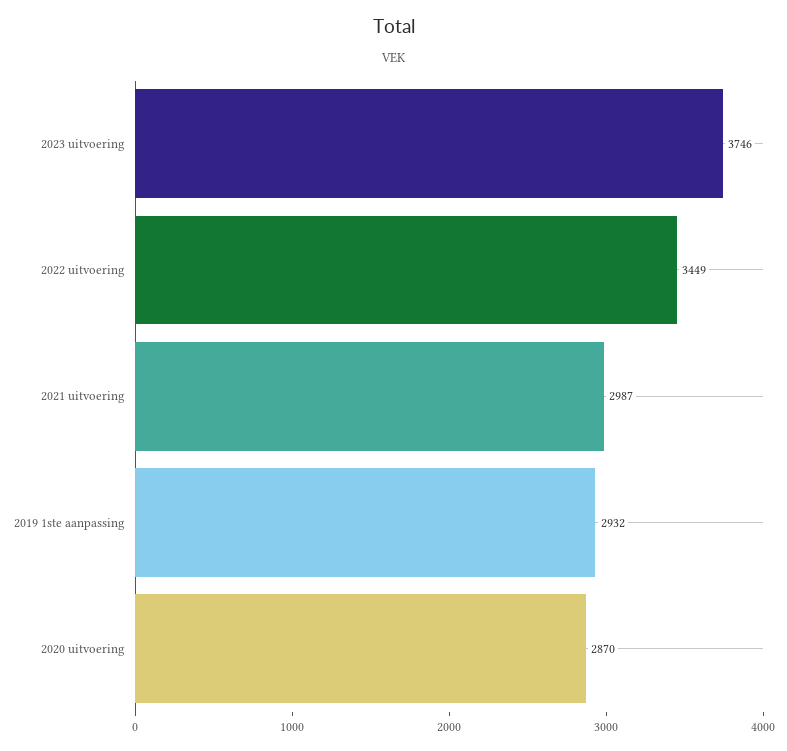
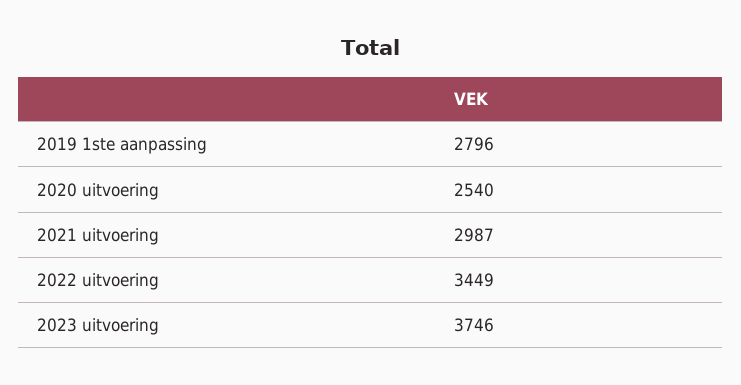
2019 1ste aanpassing: 2932 -> 2796
2020 uitvoering: 2870 -> 2540

